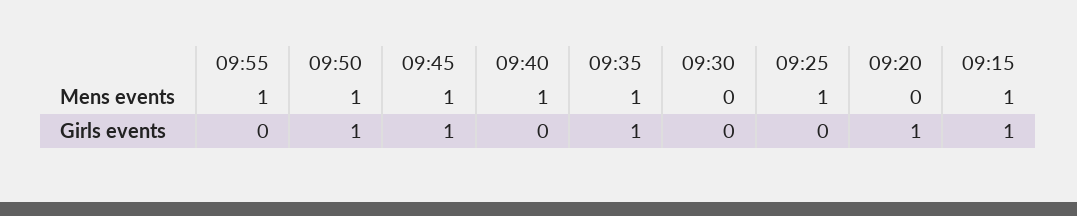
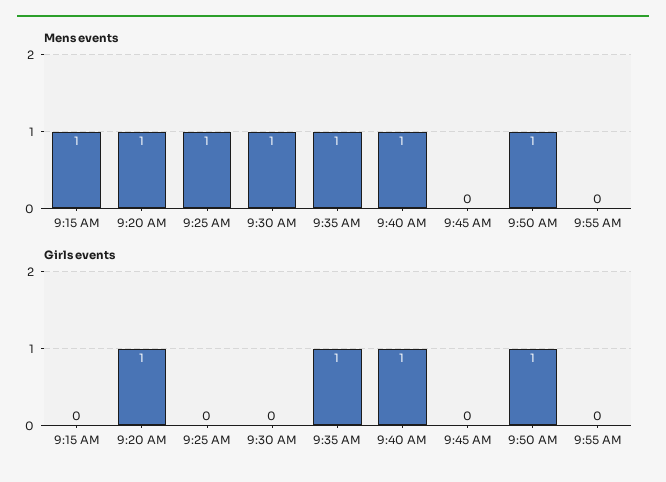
Mens events, 09:55: 1 -> 0
Mens events, 09:45: 1 -> 0
Mens events, 09:30: 0 -> 1
Mens events, 09:20: 0 -> 1
Girls events, 09:45: 1 -> 0
Girls events, 09:40: 0 -> 1
Girls events, 09:15: 1 -> 0

